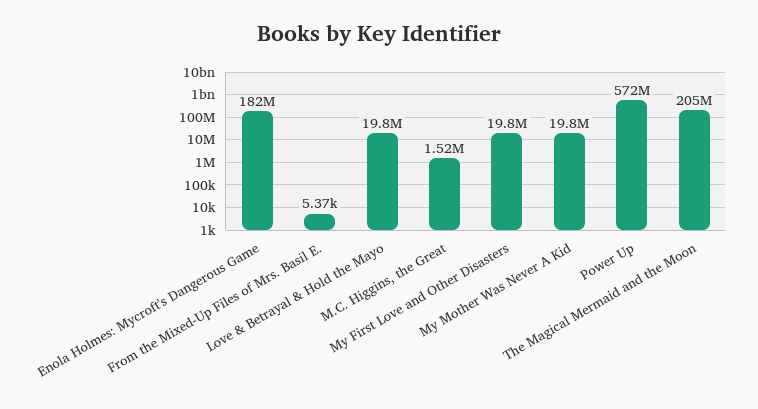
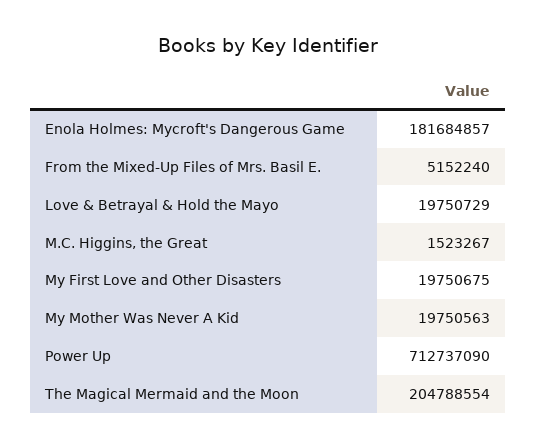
From the Mixed-Up Files of Mrs. Basil E.: 5370 -> 5152240
Power Up: 572000000 -> 712737090

